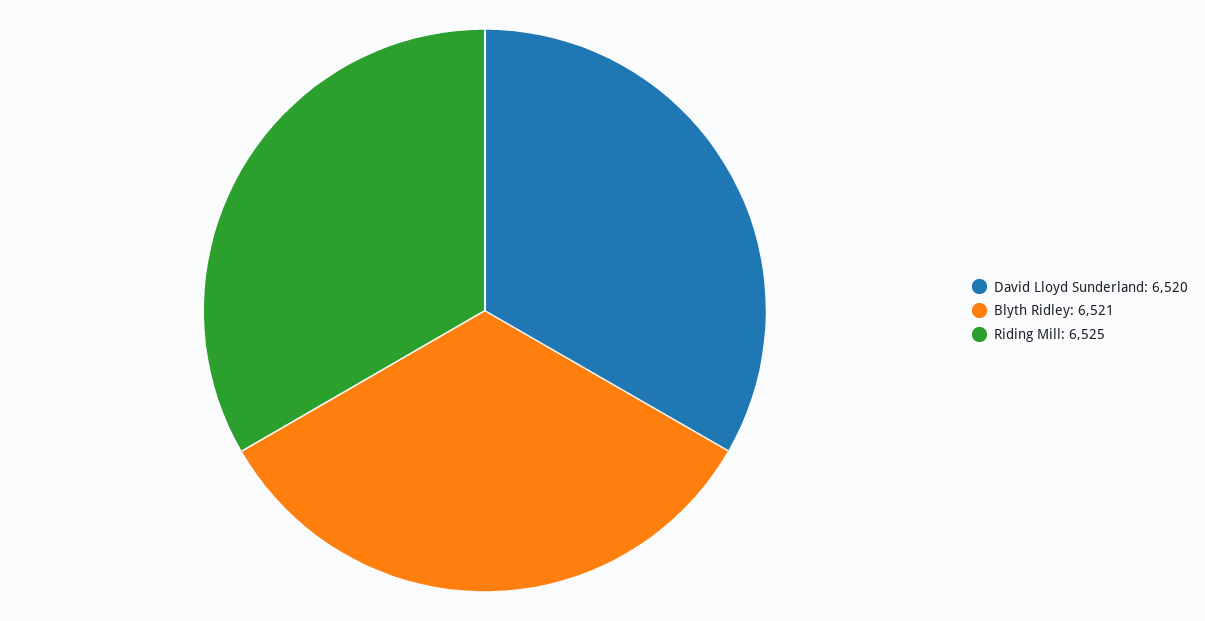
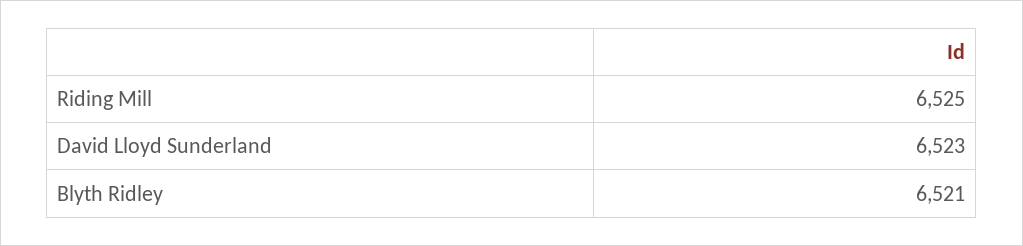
David Lloyd Sunderland: 6520 -> 6523

